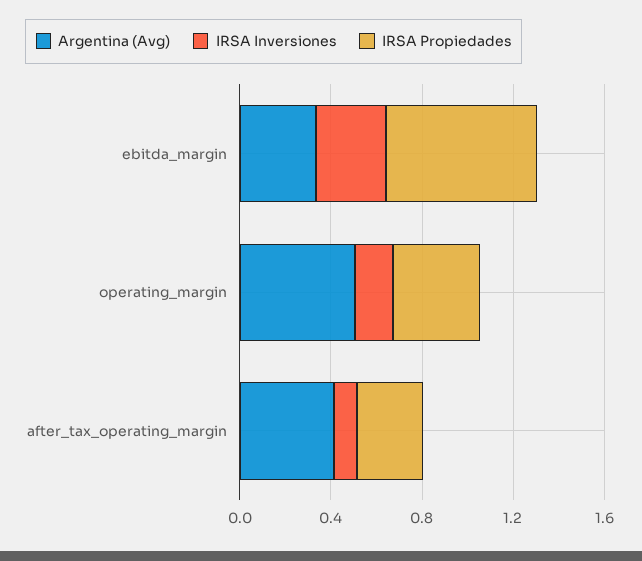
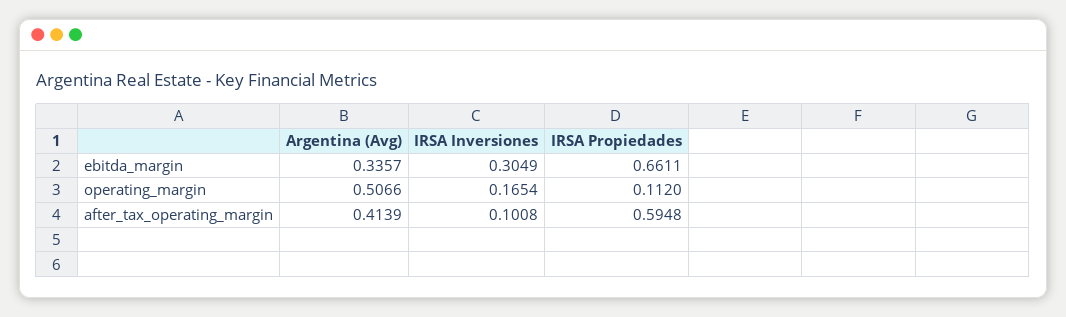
IRSA Propiedades, operating_margin: 0.4 -> 0.112
IRSA Propiedades, after_tax_operating_margin: 0.3 -> 0.5948

